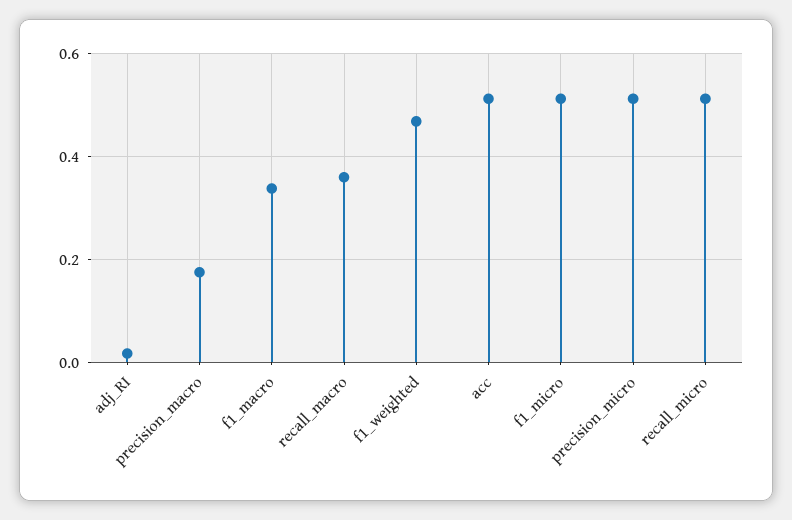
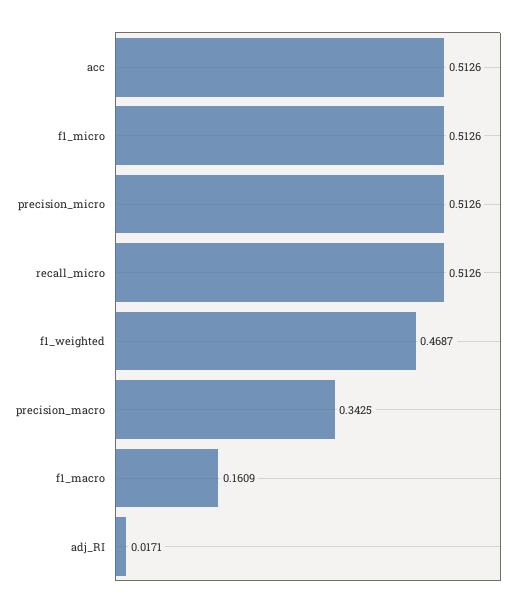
precision_macro: 0.18 -> 0.3425
f1_macro: 0.34 -> 0.1609
recall_macro: 0.36 -> none

